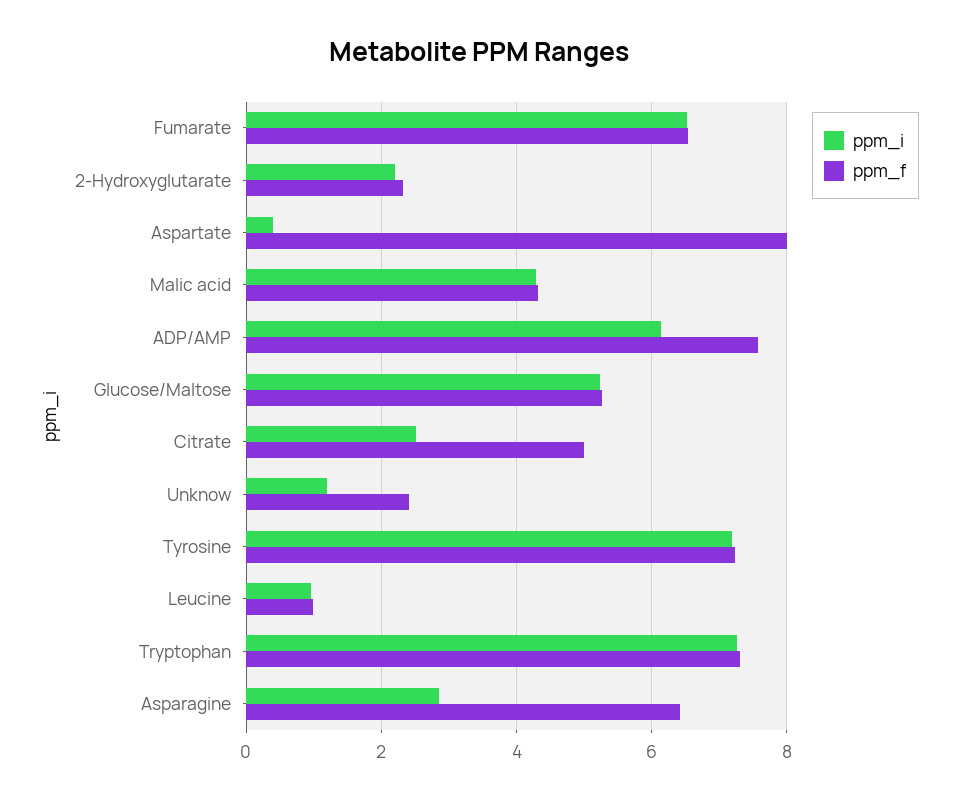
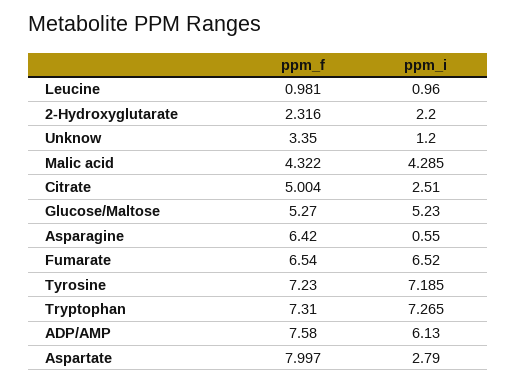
ppm_i, Aspartate: 0.4 -> 2.79
ppm_f, Unknow: 2.4 -> 3.35
ppm_i, Asparagine: 2.8 -> 0.55

